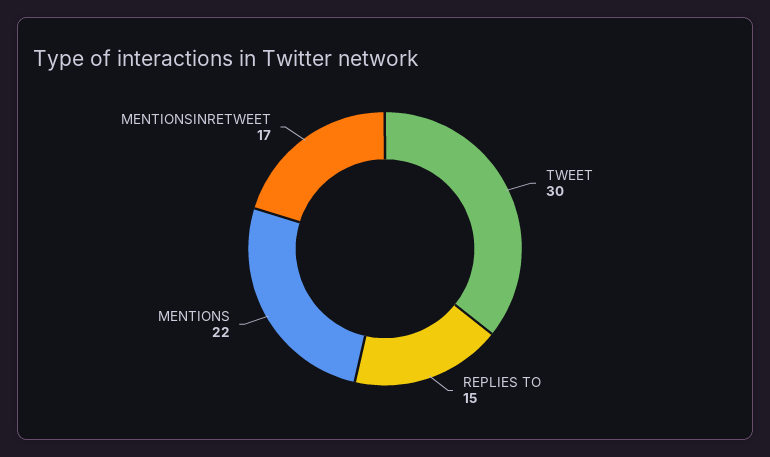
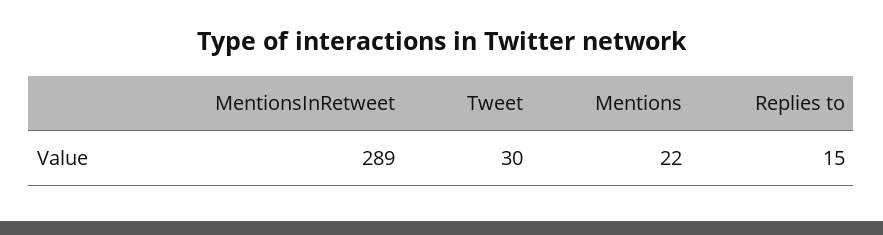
MENTIONSINRETWEET: 17 -> 289

